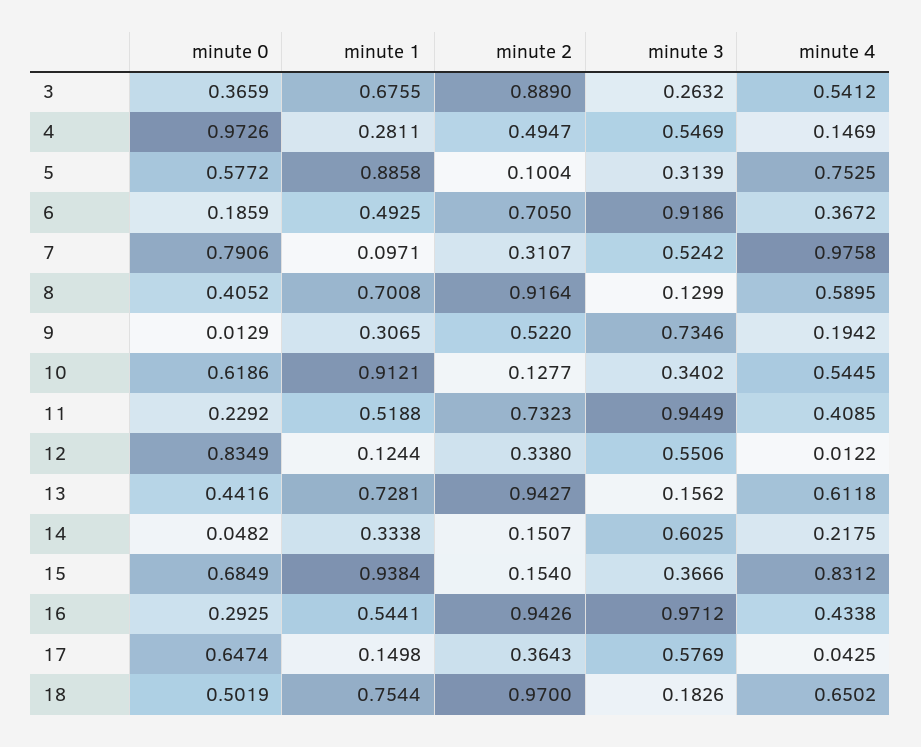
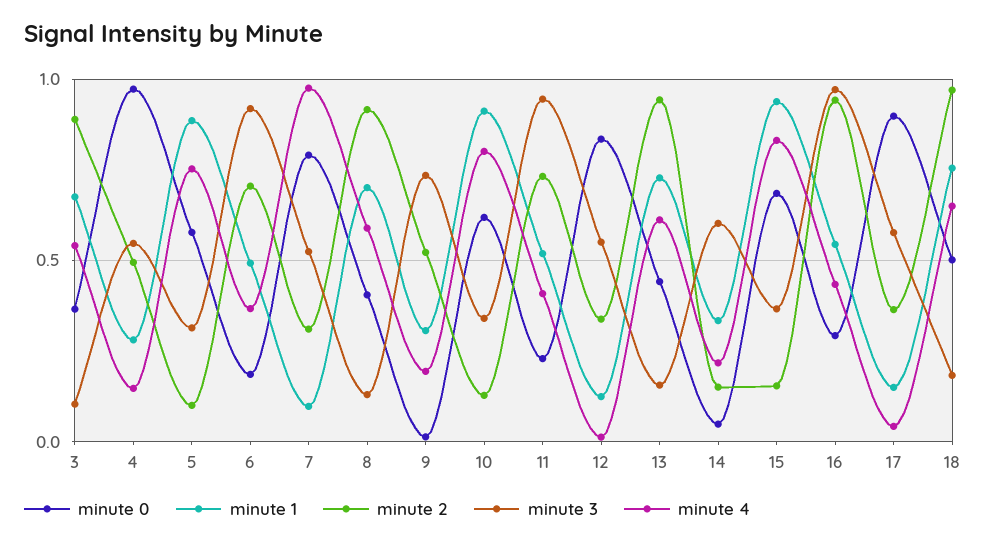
minute 3, 3: 0.2632 -> 0.1
minute 4, 10: 0.5445 -> 0.8
minute 0, 17: 0.6474 -> 0.9

